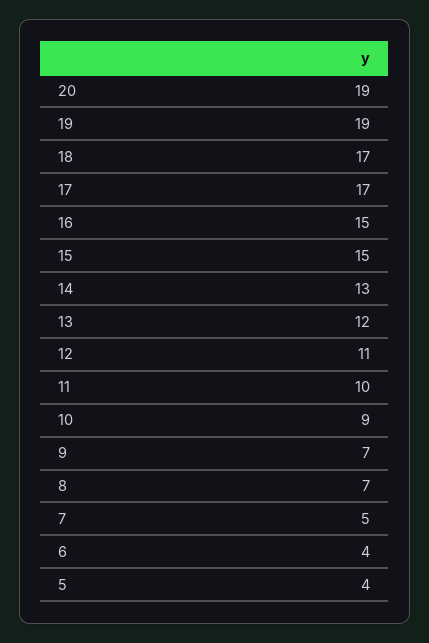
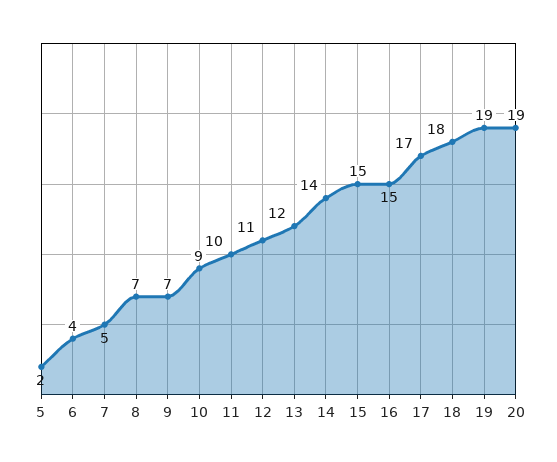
18: 17 -> 18
14: 13 -> 14
5: 4 -> 2

